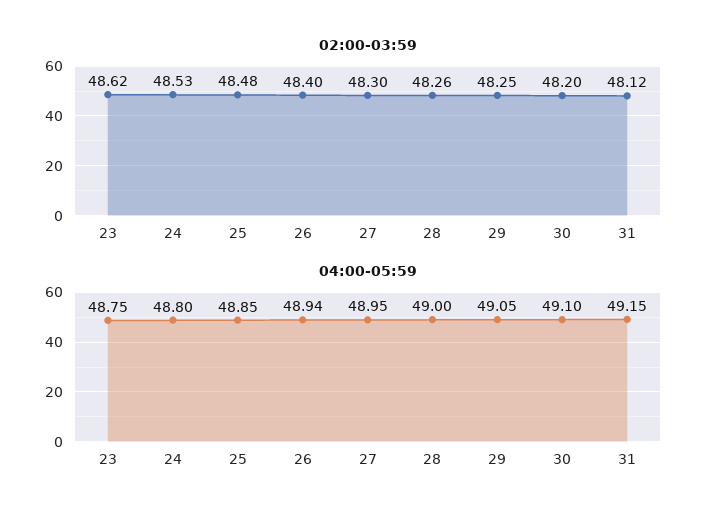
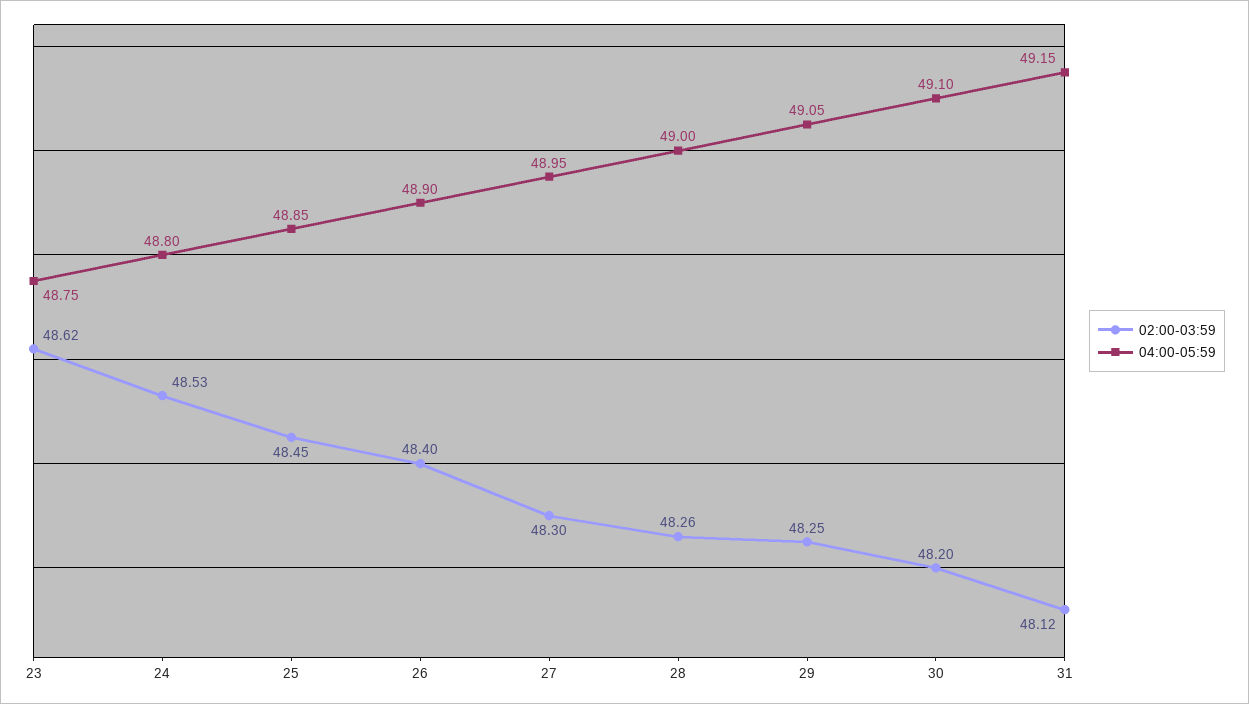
02:00-03:59, 25: 48.48 -> 48.45
04:00-05:59, 26: 48.94 -> 48.9

